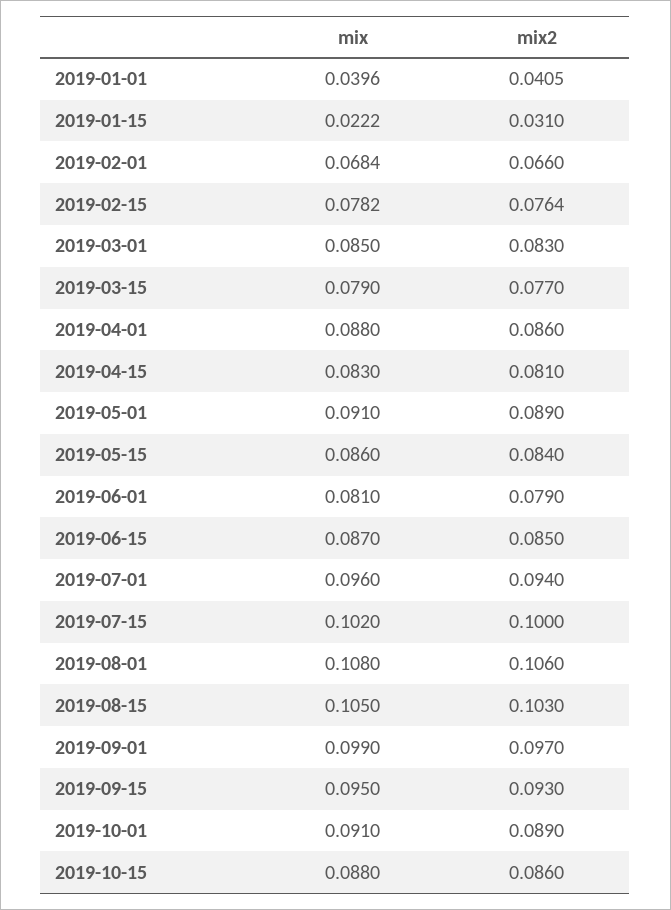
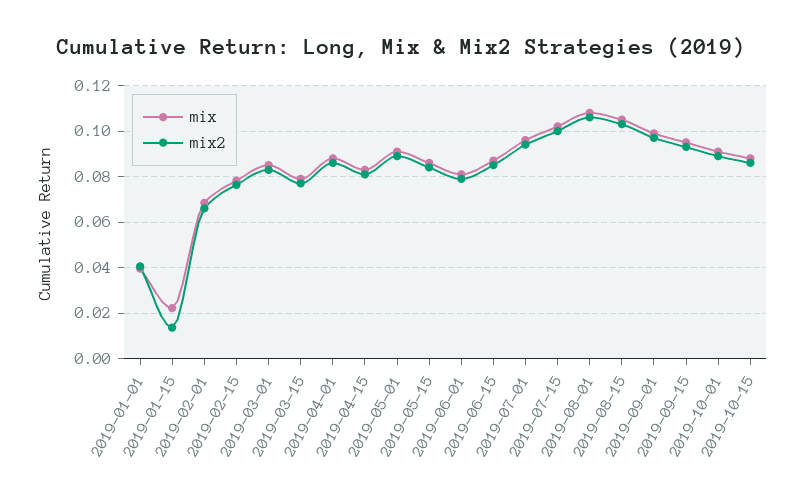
mix2, 2019-01-15: 0.031 -> 0.015

